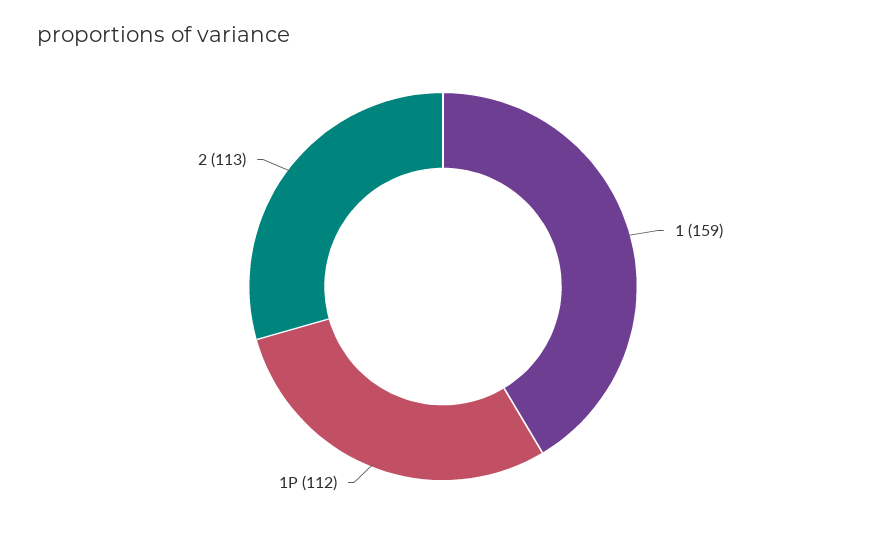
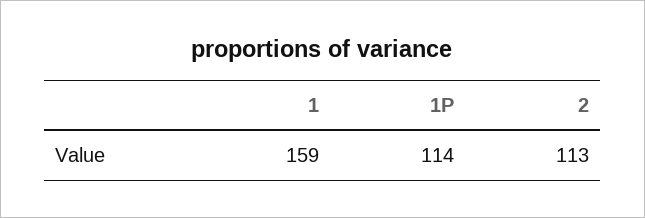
1P: 112 -> 114

